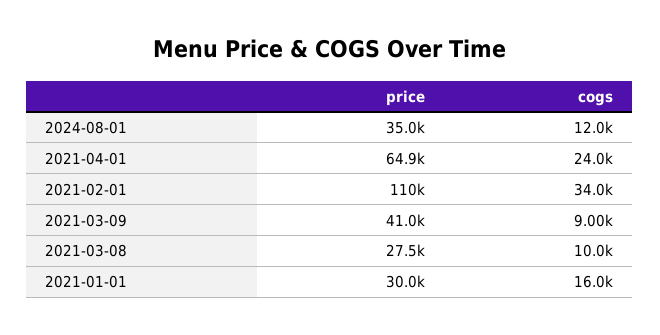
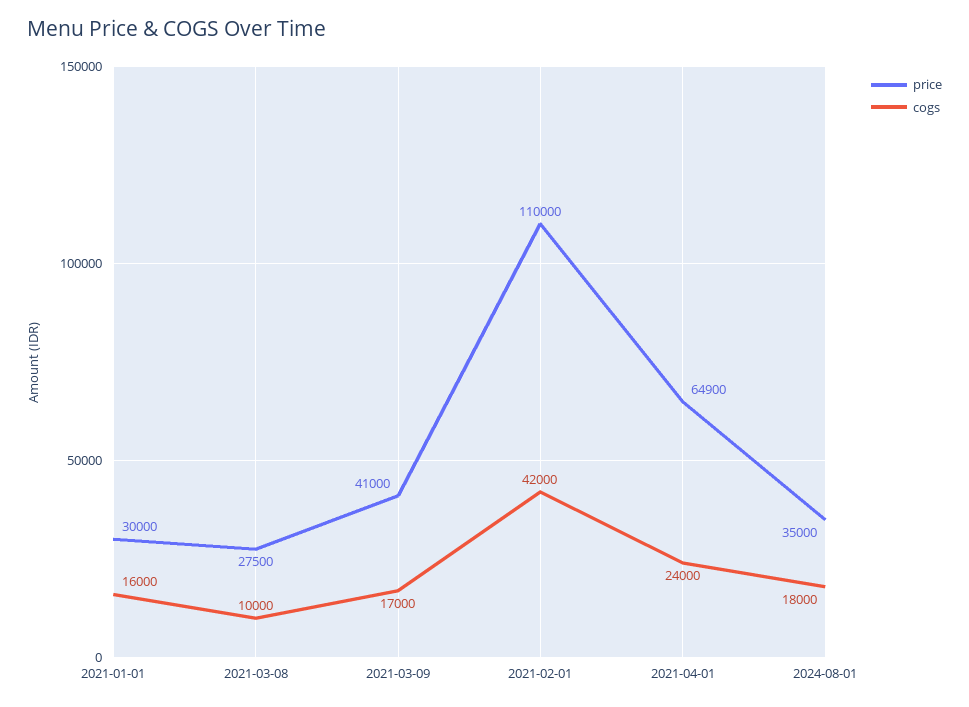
cogs, 2024-08-01: 12000 -> 18000
cogs, 2021-02-01: 34000 -> 42000
cogs, 2021-03-09: 9000 -> 17000

